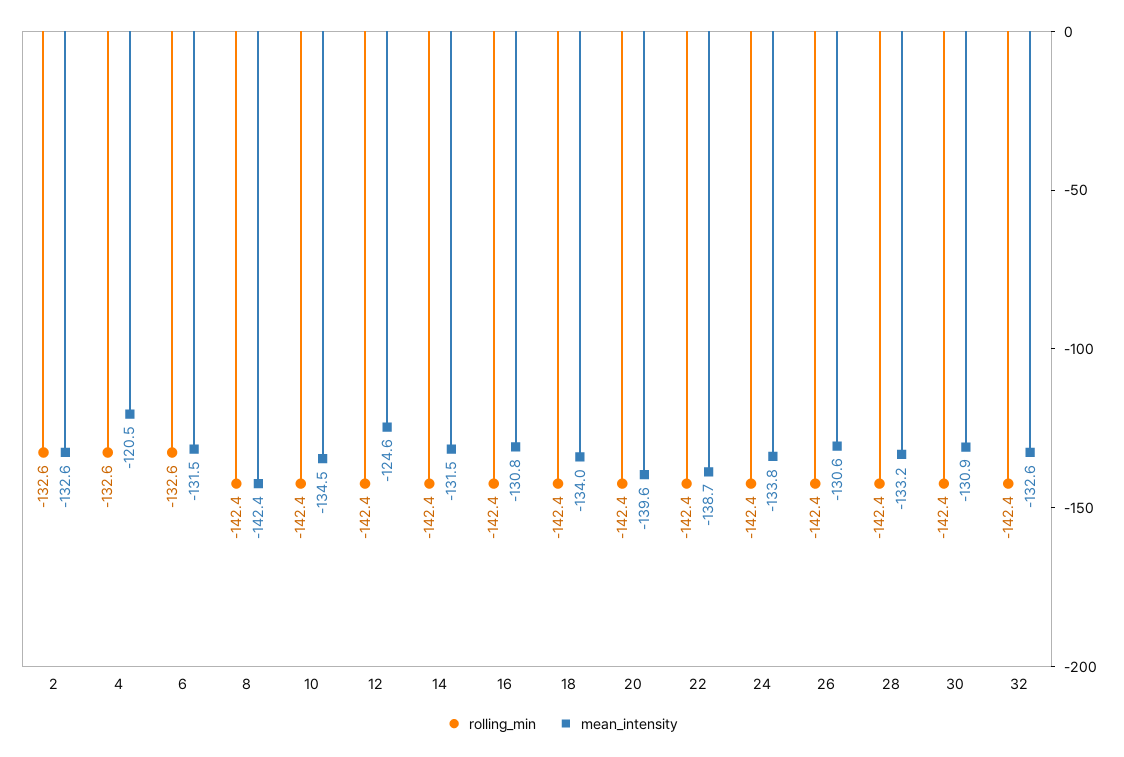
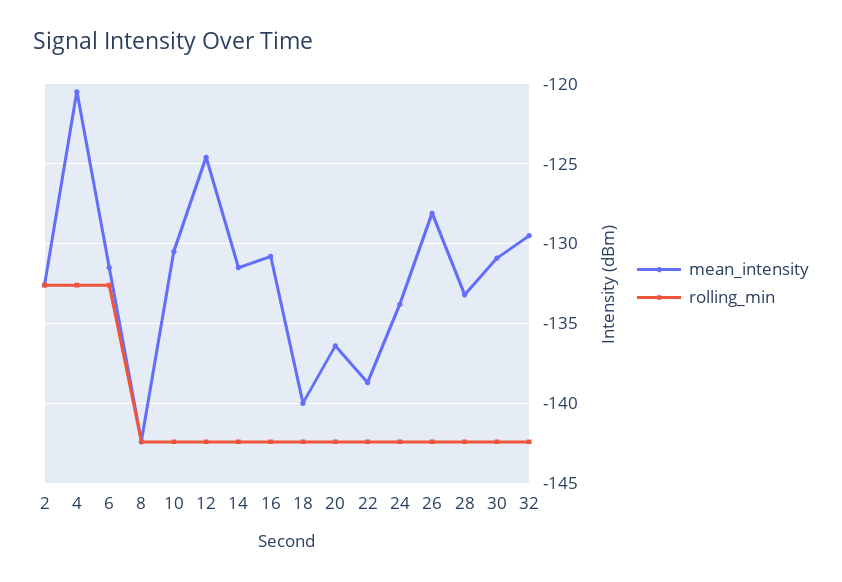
mean_intensity, 10: -134.5 -> -130.5
mean_intensity, 18: -134 -> -140
mean_intensity, 20: -139.6 -> -136.5
mean_intensity, 26: -130.6 -> -128
mean_intensity, 32: -132.6 -> -129.5

